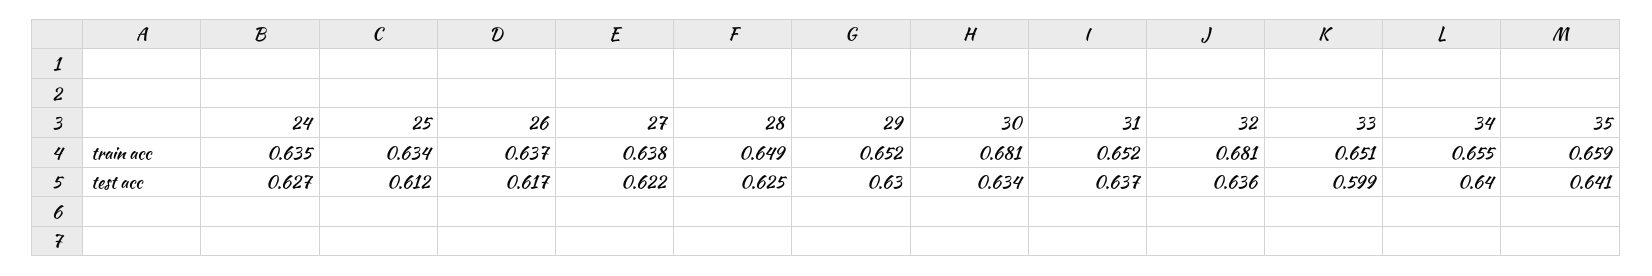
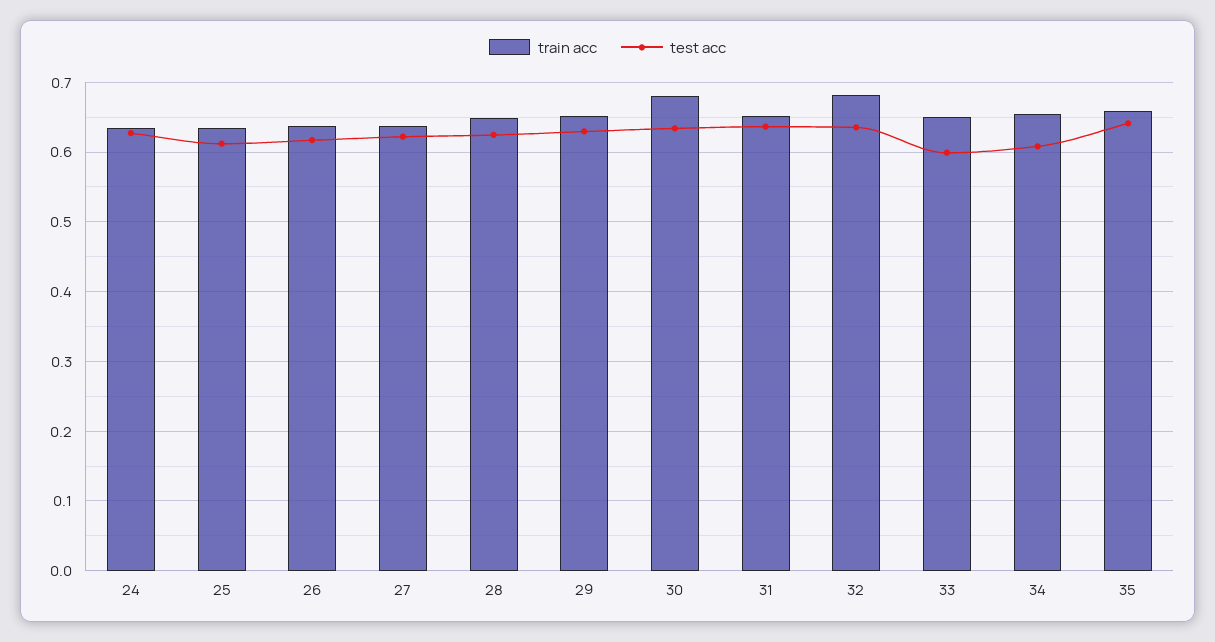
test acc, 34: 0.64 -> 0.61

